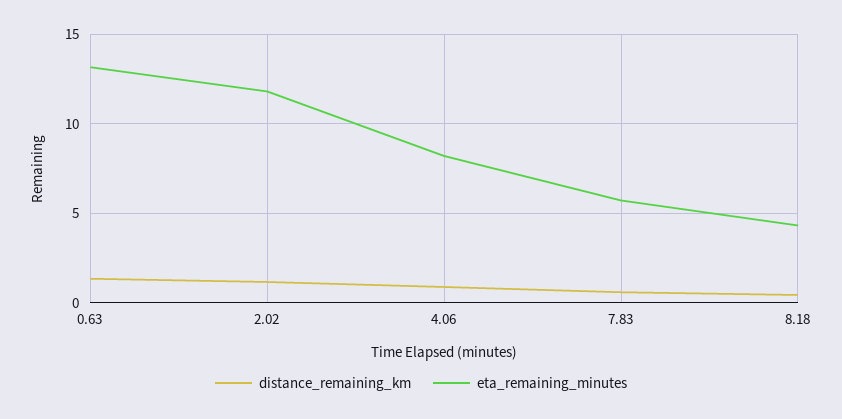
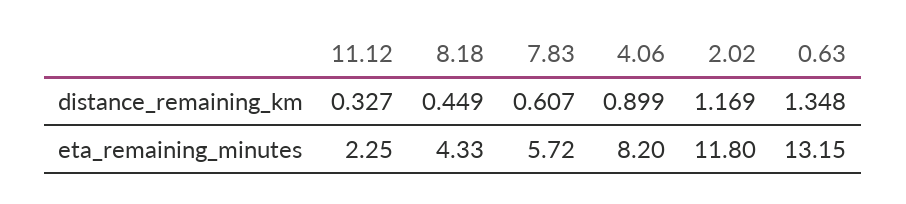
distance_remaining_km, 11.12: none -> 0.327
eta_remaining_minutes, 11.12: none -> 2.25

